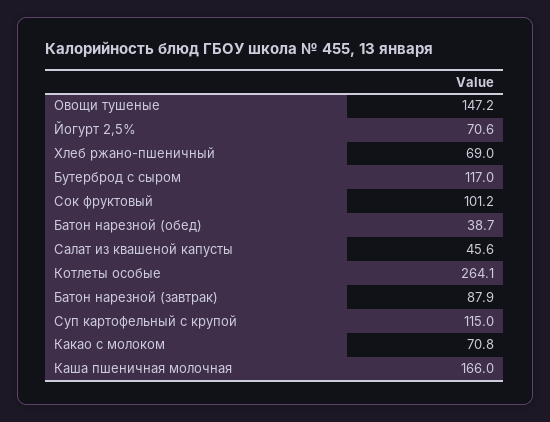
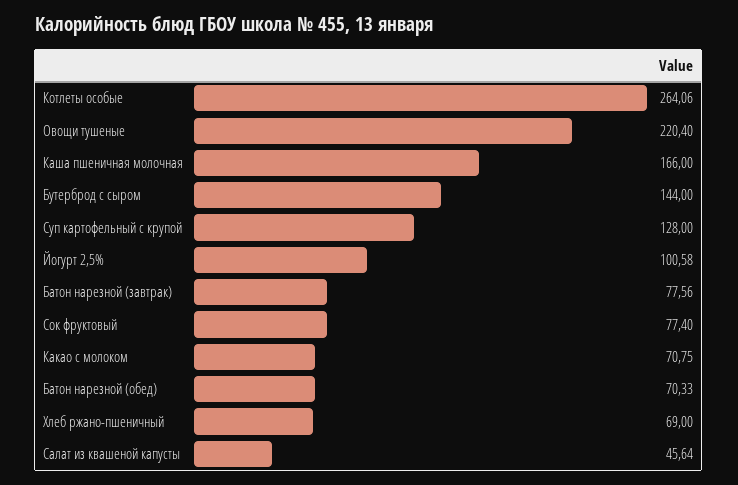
Овощи тушеные: 147.2 -> 220.4
Йогурт 2,5%: 70.6 -> 100.58
Бутерброд с сыром: 117 -> 144
Сок фруктовый: 101.2 -> 77.4
Батон нарезной (обед): 38.7 -> 70.33
Батон нарезной (завтрак): 87.9 -> 77.56
Суп картофельный с крупой: 115 -> 128

